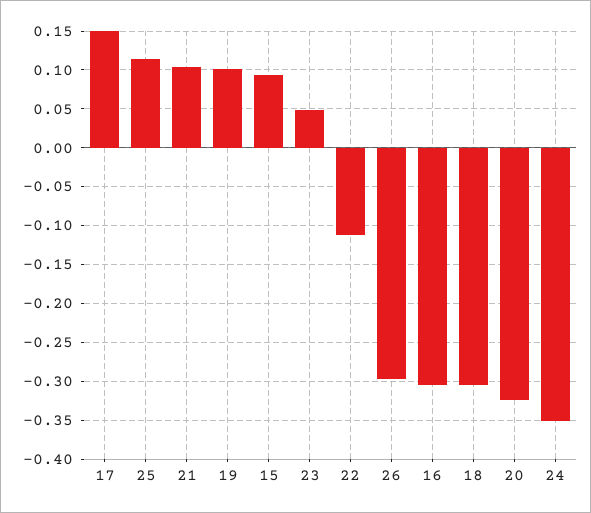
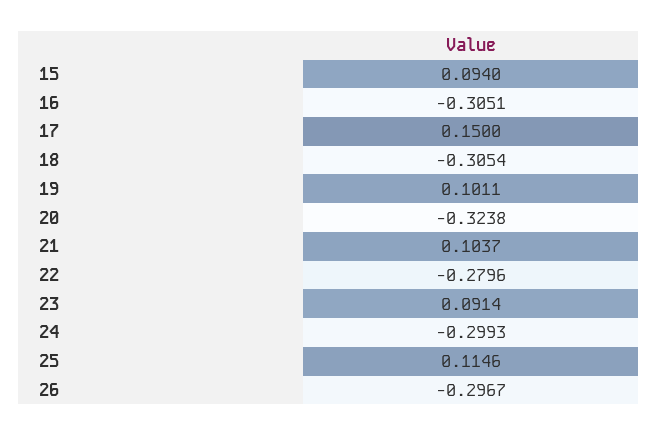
23: 0.05 -> 0.0914
22: -0.11 -> -0.2796
24: -0.35 -> -0.2993

